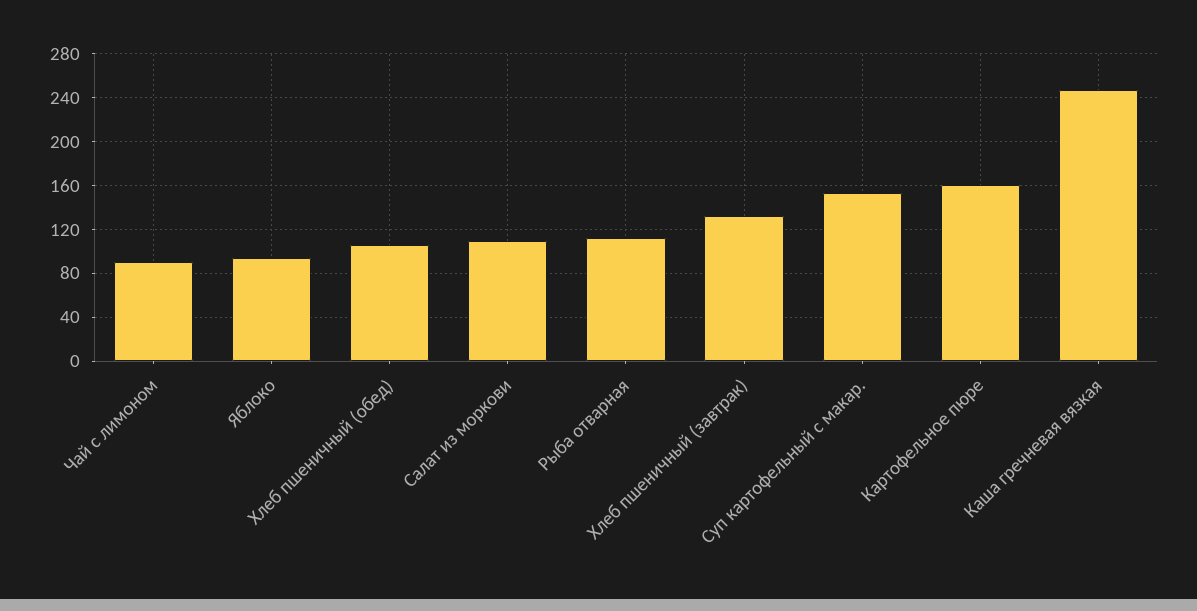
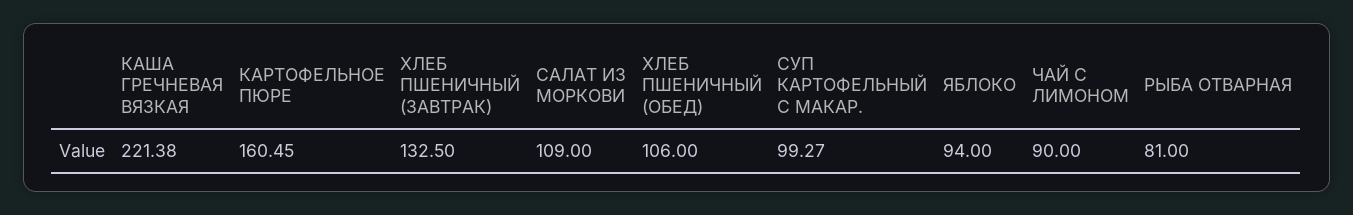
Рыба отварная: 110 -> 81
Суп картофельный с макар.: 150 -> 99.27
Каша гречневая вязкая: 250 -> 221.38

